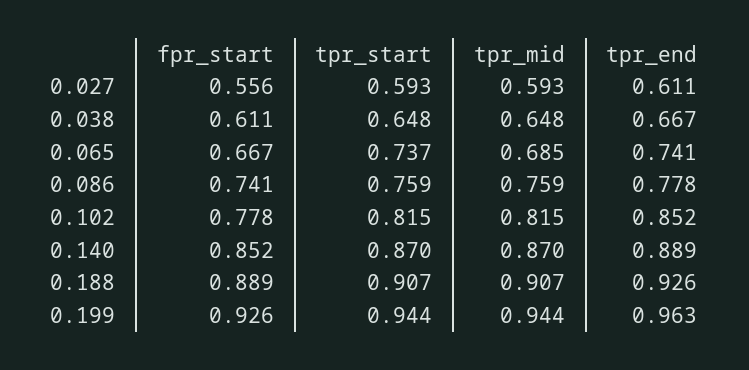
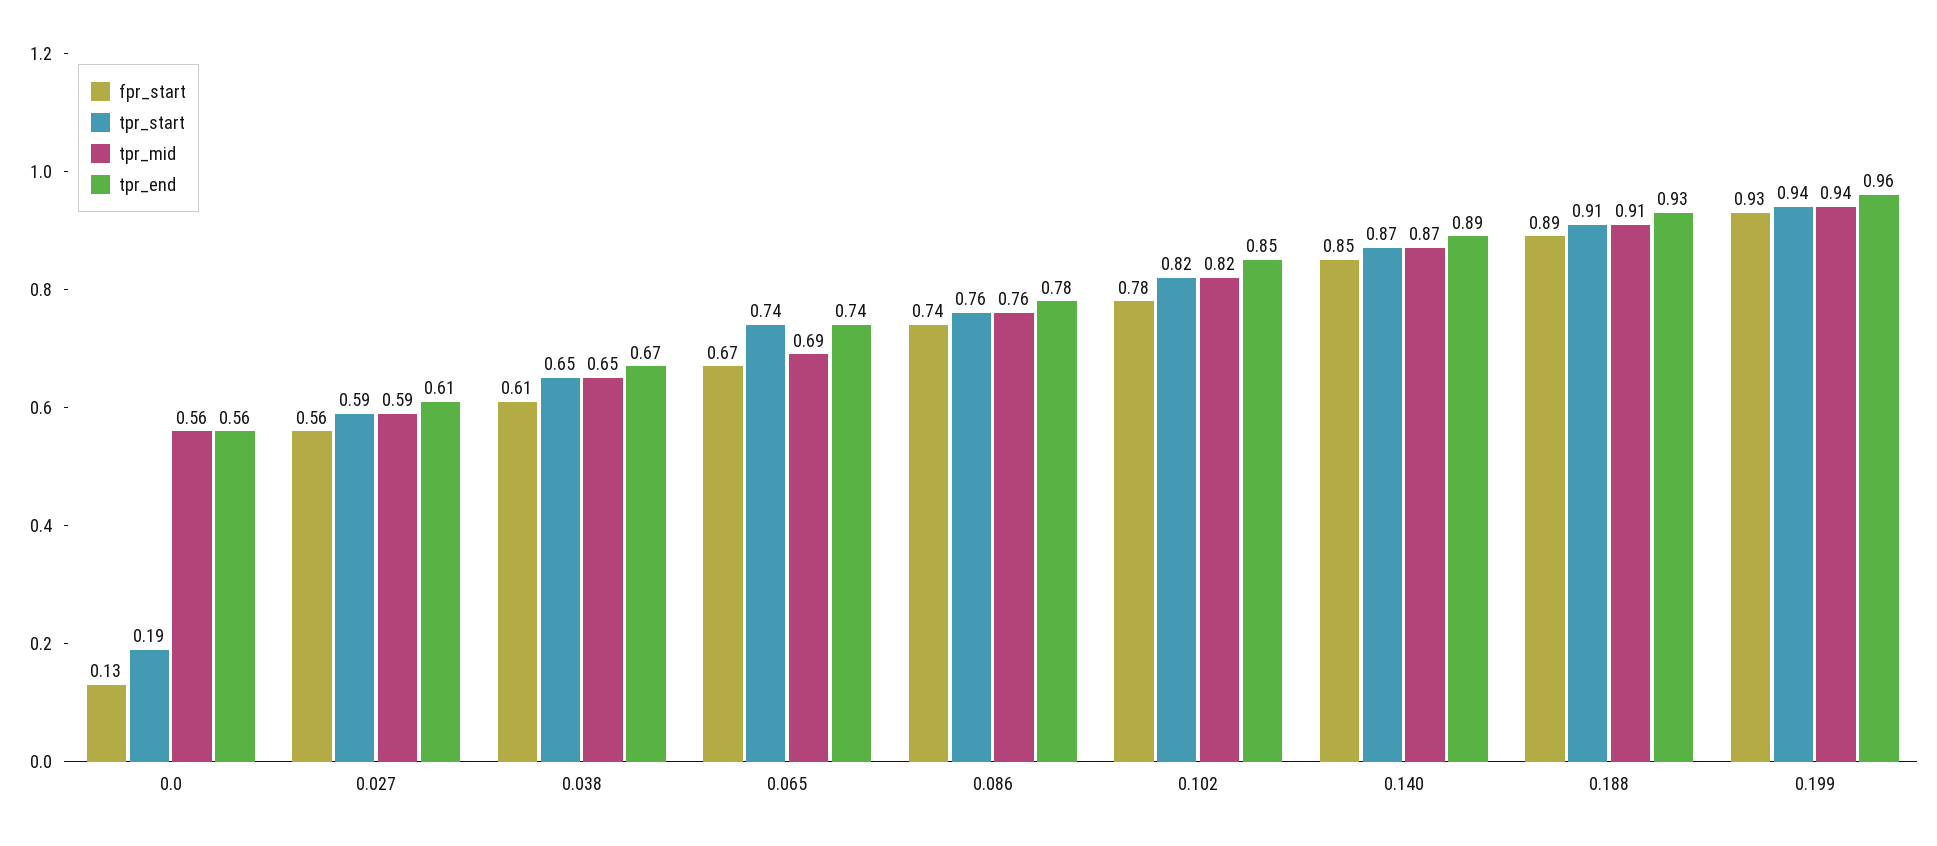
fpr_start, 0.0: none -> 0.13
tpr_start, 0.0: none -> 0.19
tpr_mid, 0.0: none -> 0.56
tpr_end, 0.0: none -> 0.56

